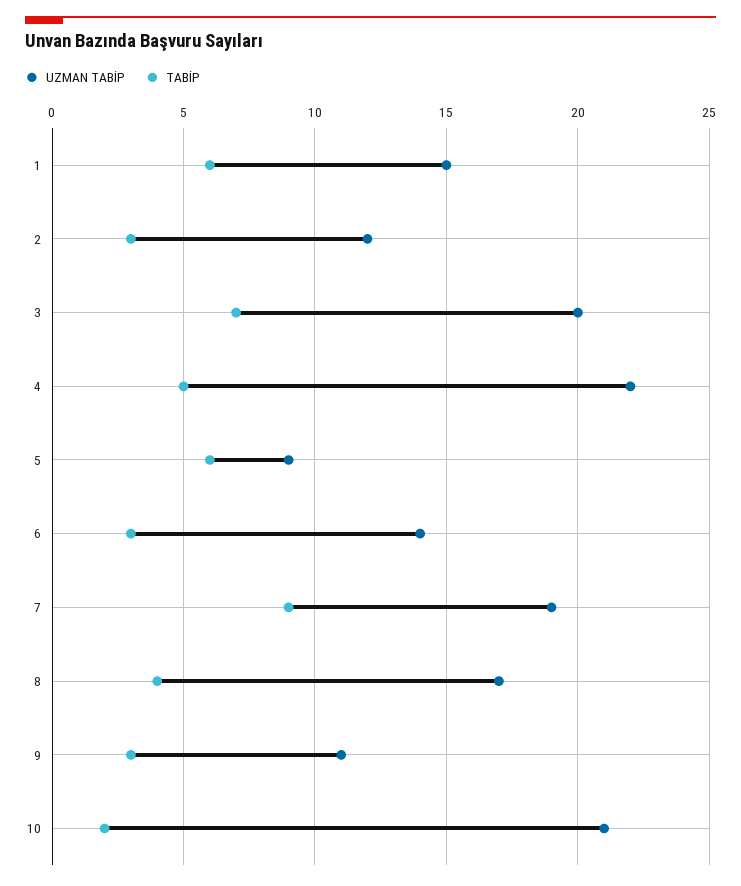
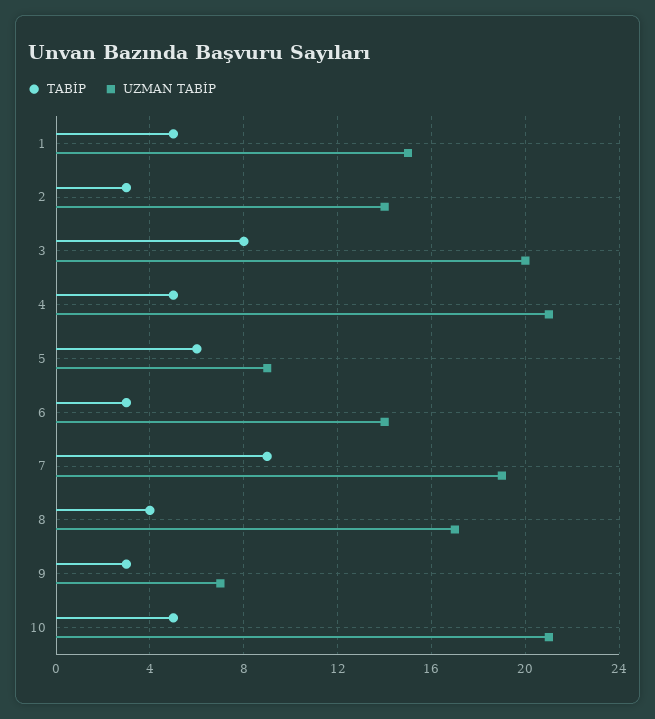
TABİP, 1: 6 -> 5
UZMAN TABİP, 2: 12 -> 14
TABİP, 3: 7 -> 8
UZMAN TABİP, 4: 22 -> 21
UZMAN TABİP, 9: 11 -> 7
TABİP, 10: 2 -> 5

